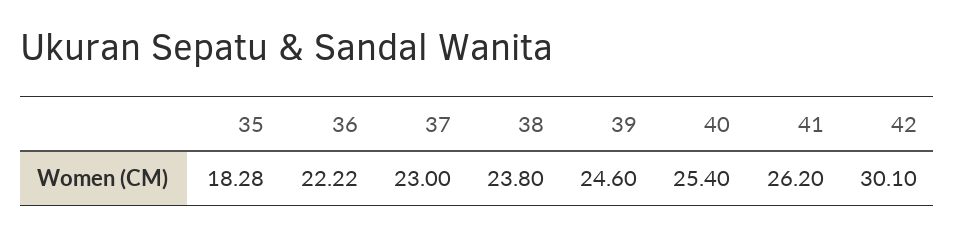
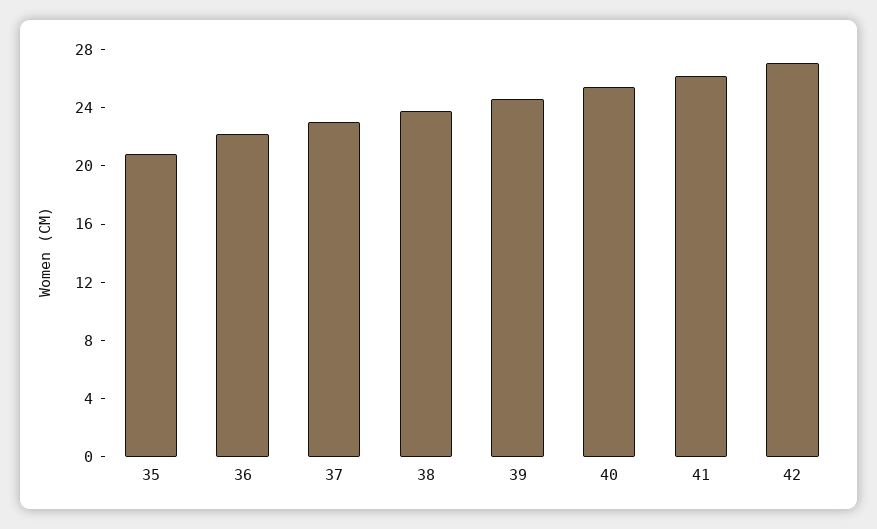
35: 18.28 -> 21
42: 30.1 -> 27

